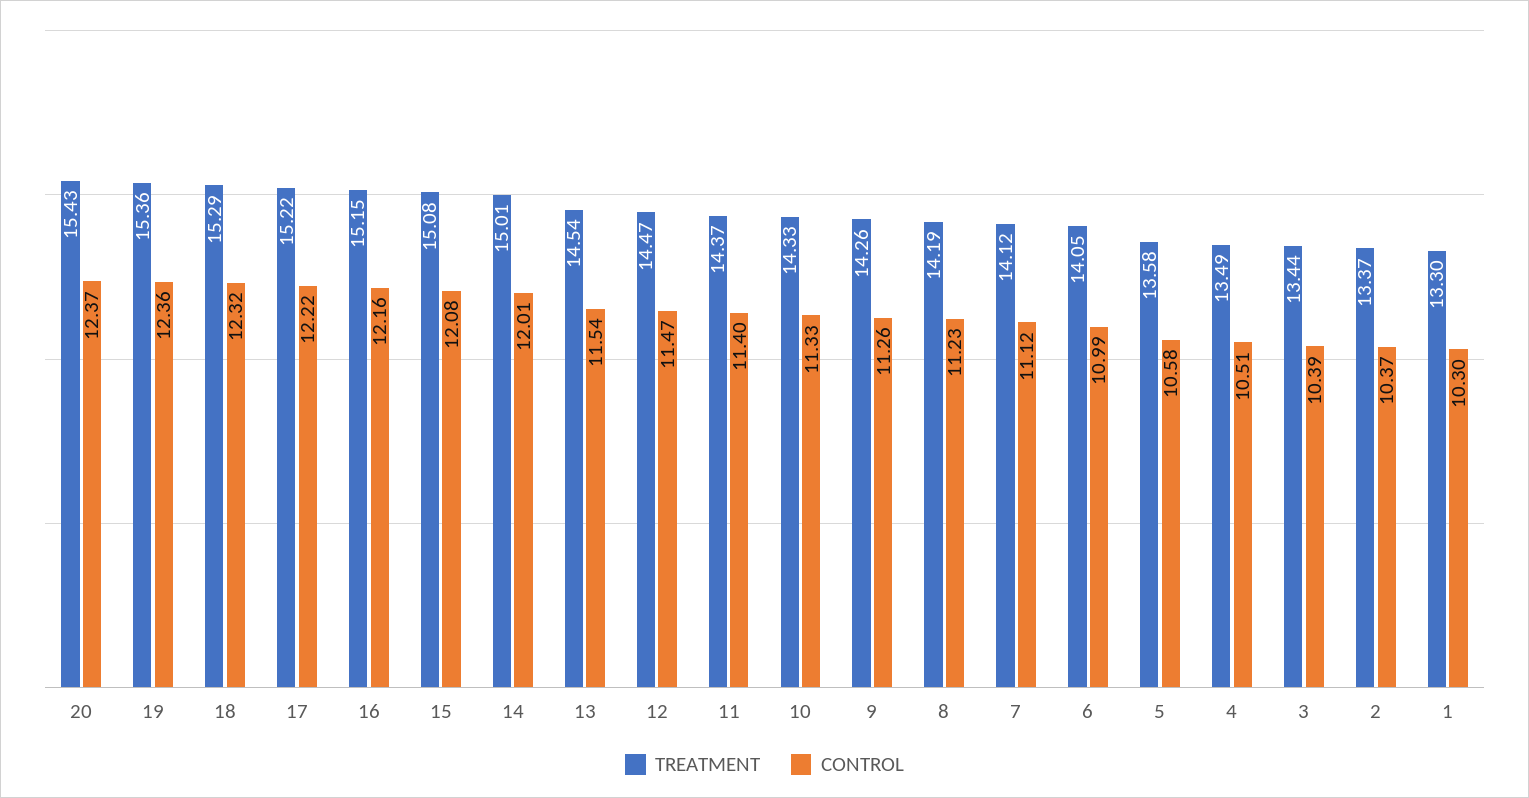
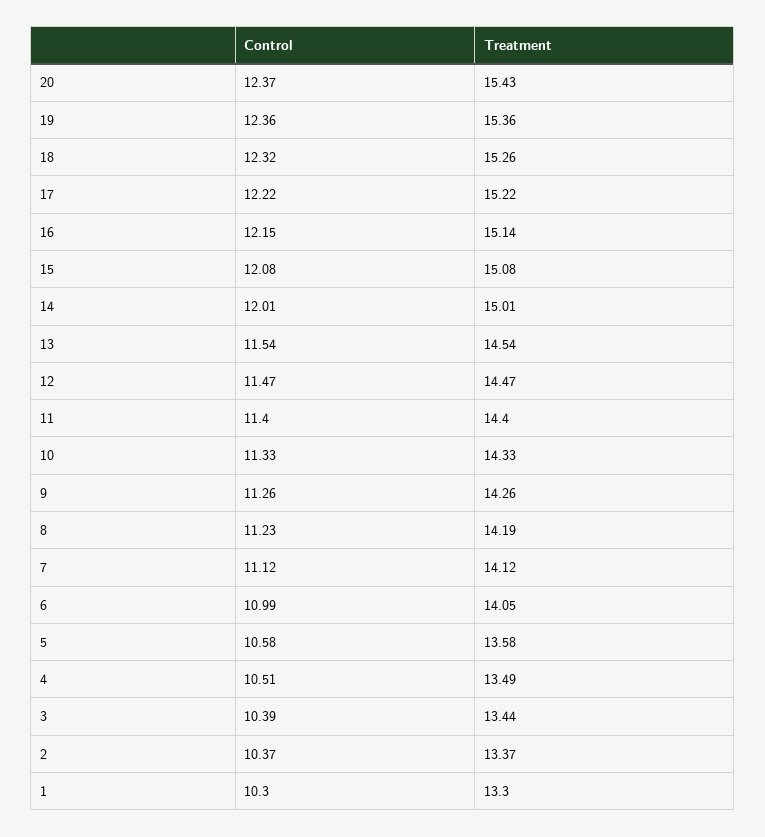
TREATMENT, 18: 15.29 -> 15.26
TREATMENT, 16: 15.15 -> 15.14
CONTROL, 16: 12.16 -> 12.15
TREATMENT, 11: 14.37 -> 14.4

